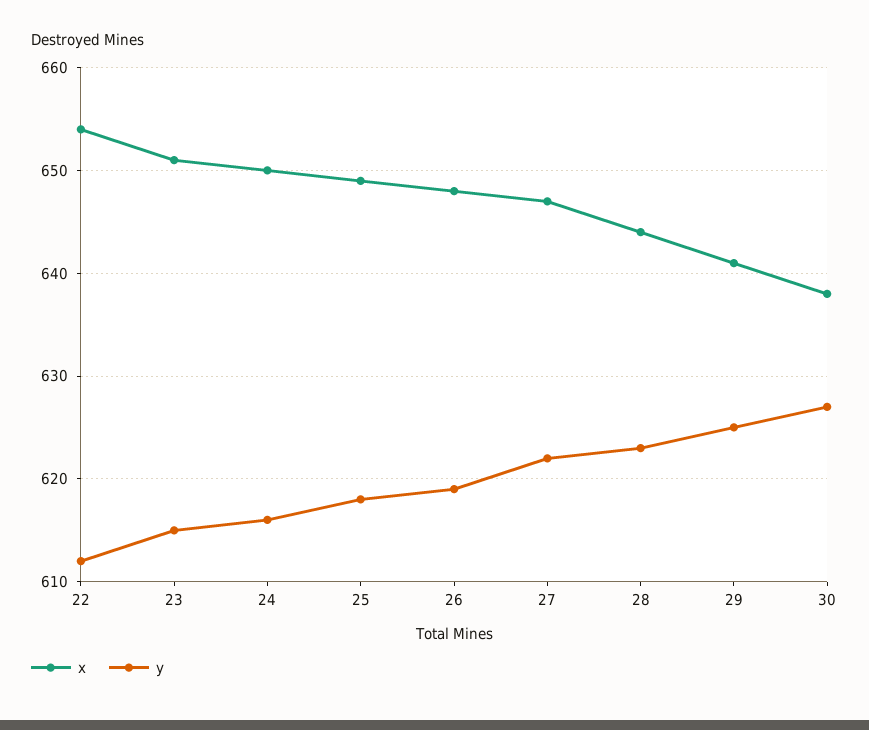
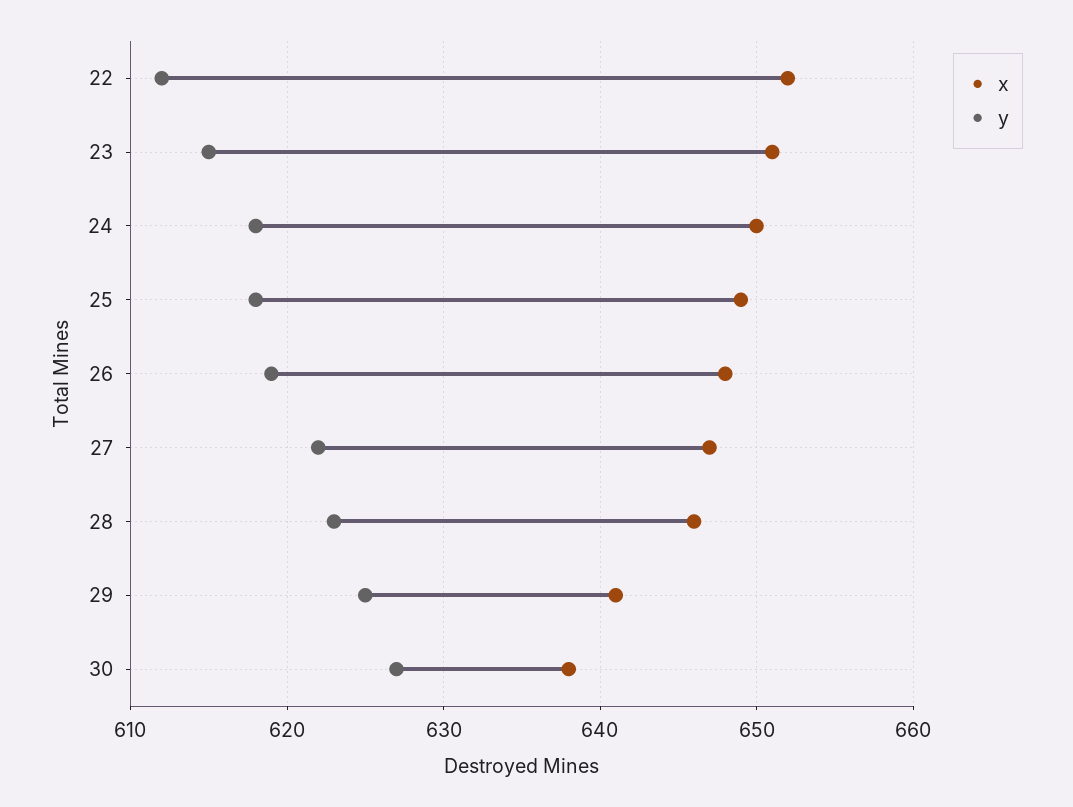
x, 22: 654 -> 652
y, 24: 616 -> 618
x, 28: 644 -> 646

